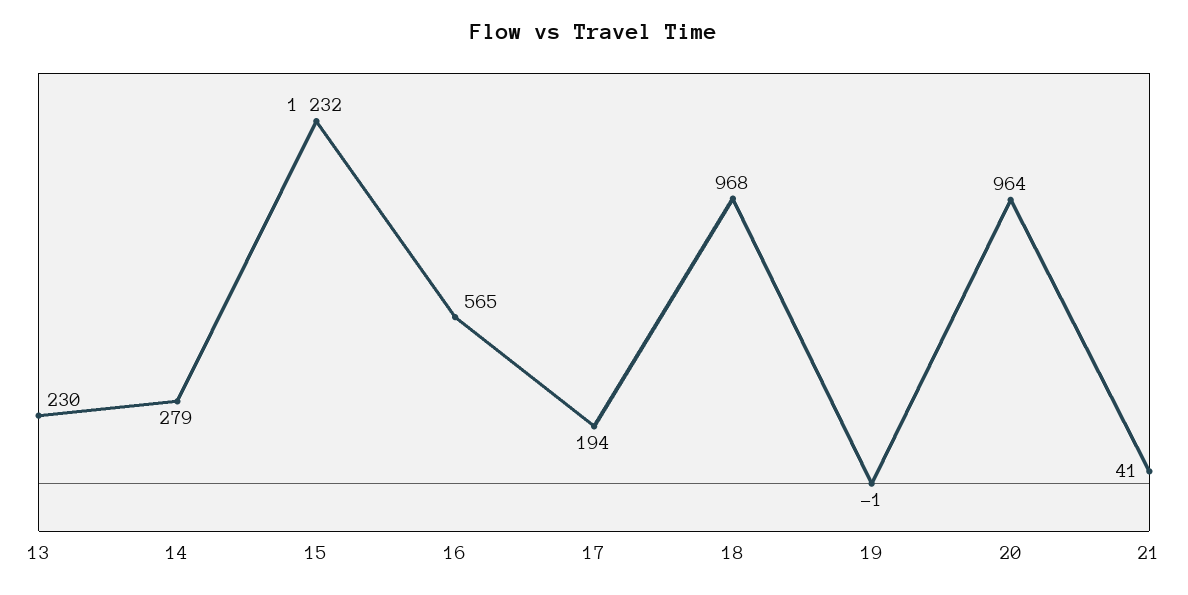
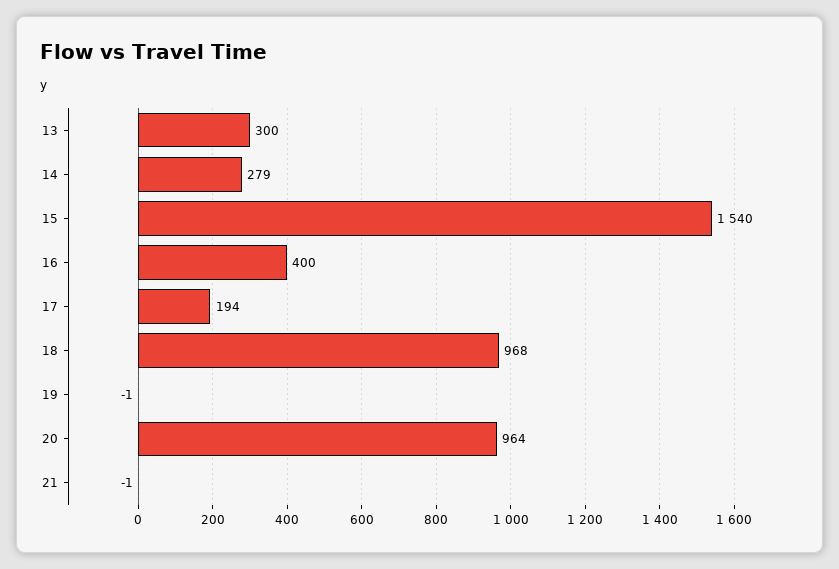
13: 230 -> 300
15: 1232 -> 1540
16: 565 -> 400
21: 41 -> -1

